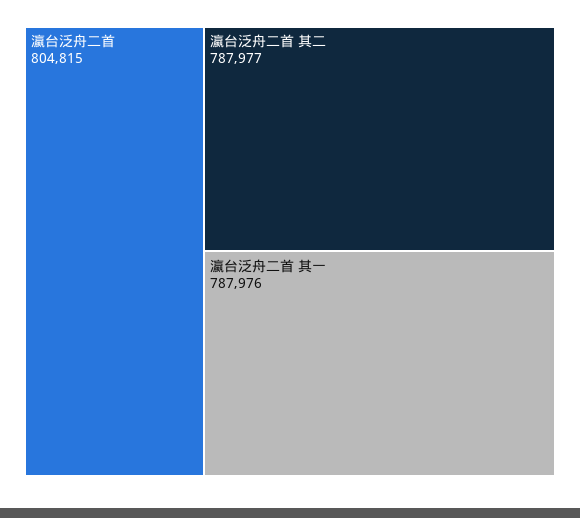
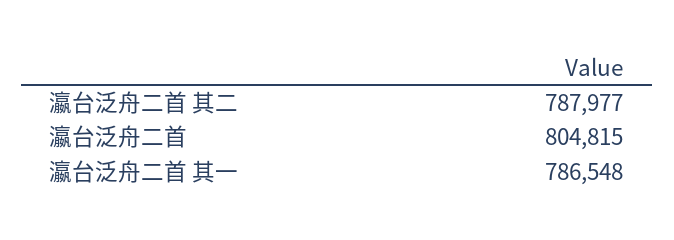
瀛台泛舟二首 其一: 787976 -> 786548

